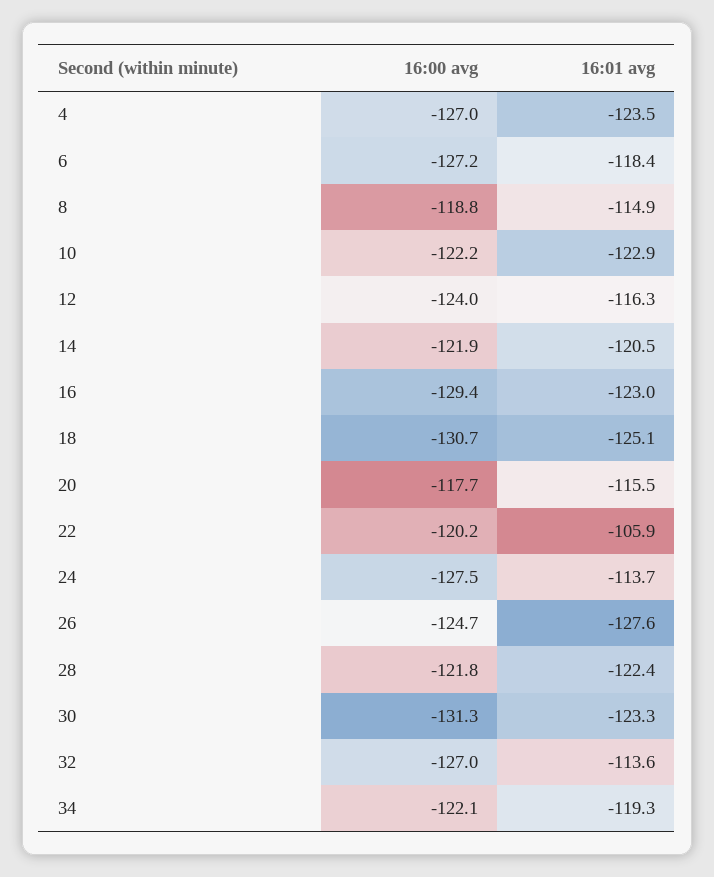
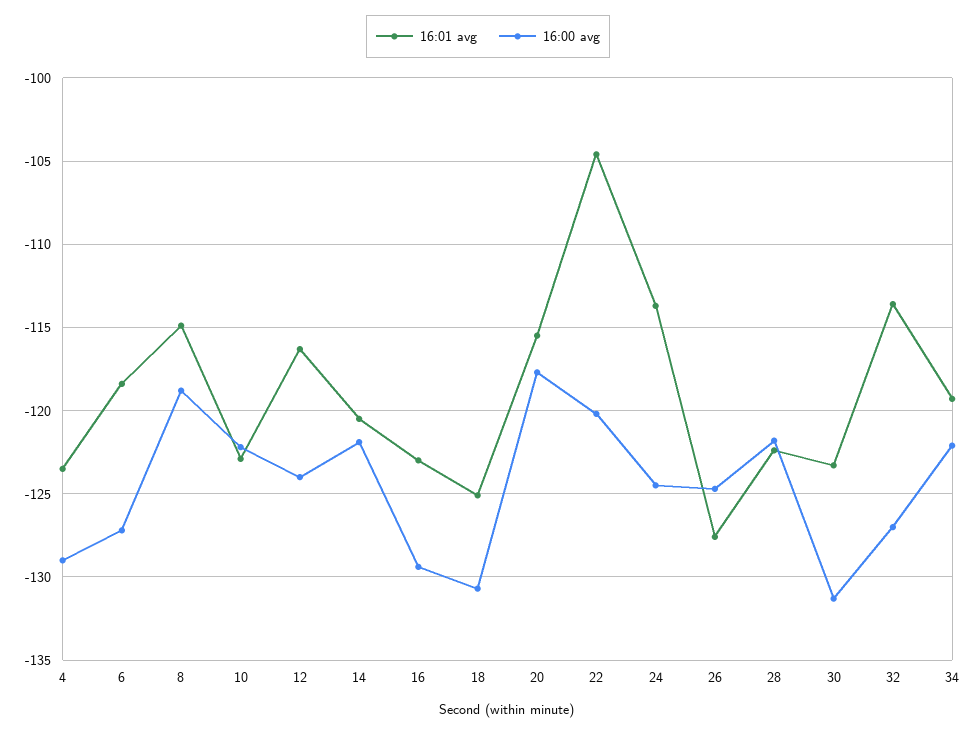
16:00 avg, 4: -127 -> -129
16:01 avg, 22: -105.9 -> -104.5
16:00 avg, 24: -127.5 -> -124.5

